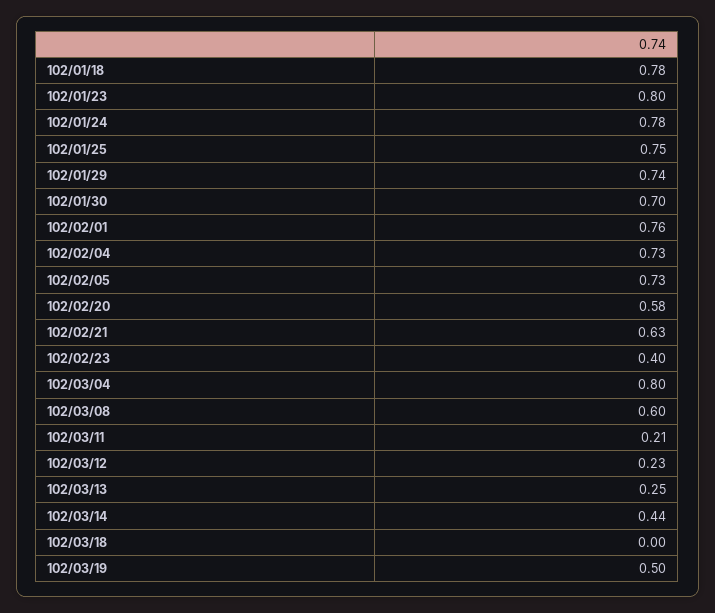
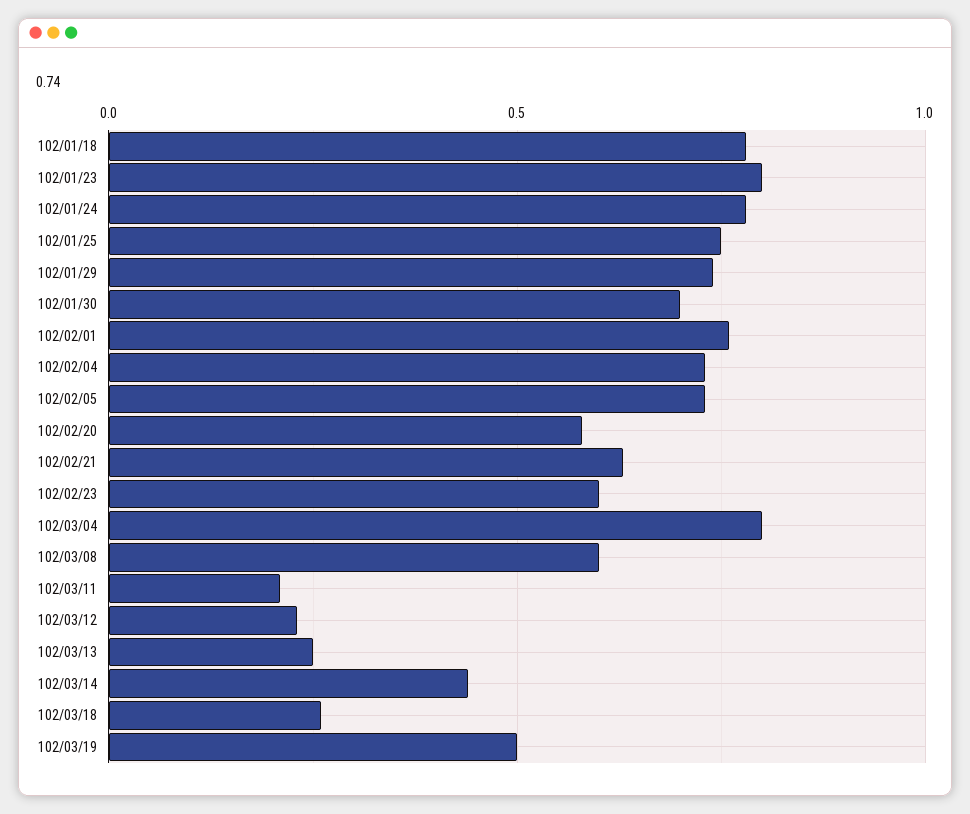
102/02/23: 0.4 -> 0.6
102/03/18: 0 -> 0.25

